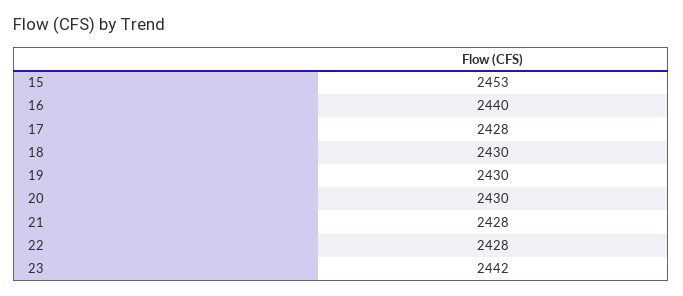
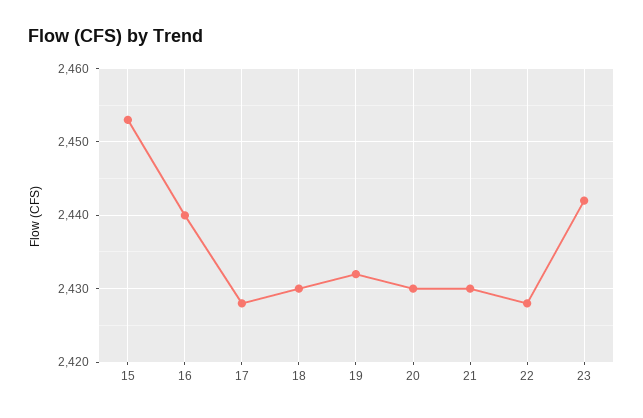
19: 2430 -> 2432
21: 2428 -> 2430

